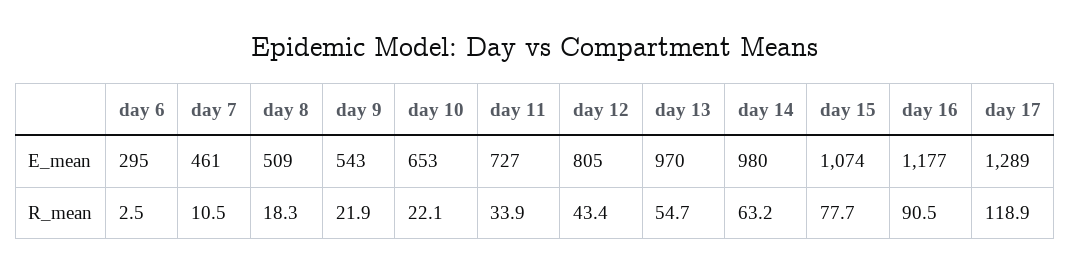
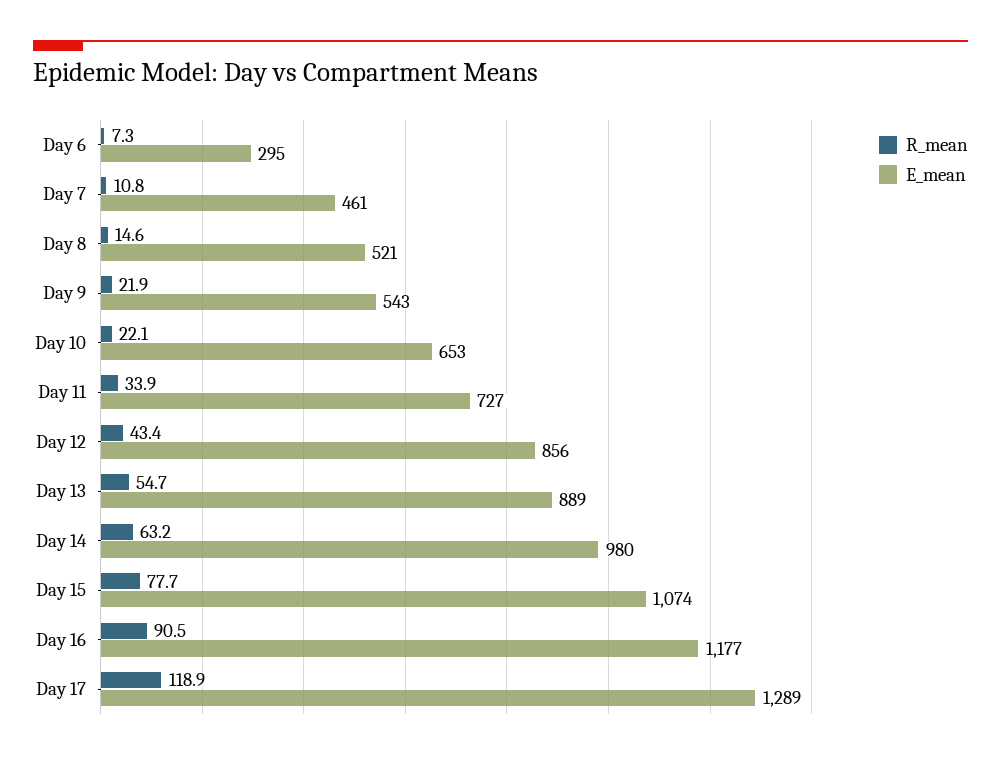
E_mean, day 8: 509 -> 521
E_mean, day 12: 805 -> 856
E_mean, day 13: 970 -> 889
R_mean, day 6: 2.5 -> 7.3
R_mean, day 7: 10.5 -> 10.8
R_mean, day 8: 18.3 -> 14.6

